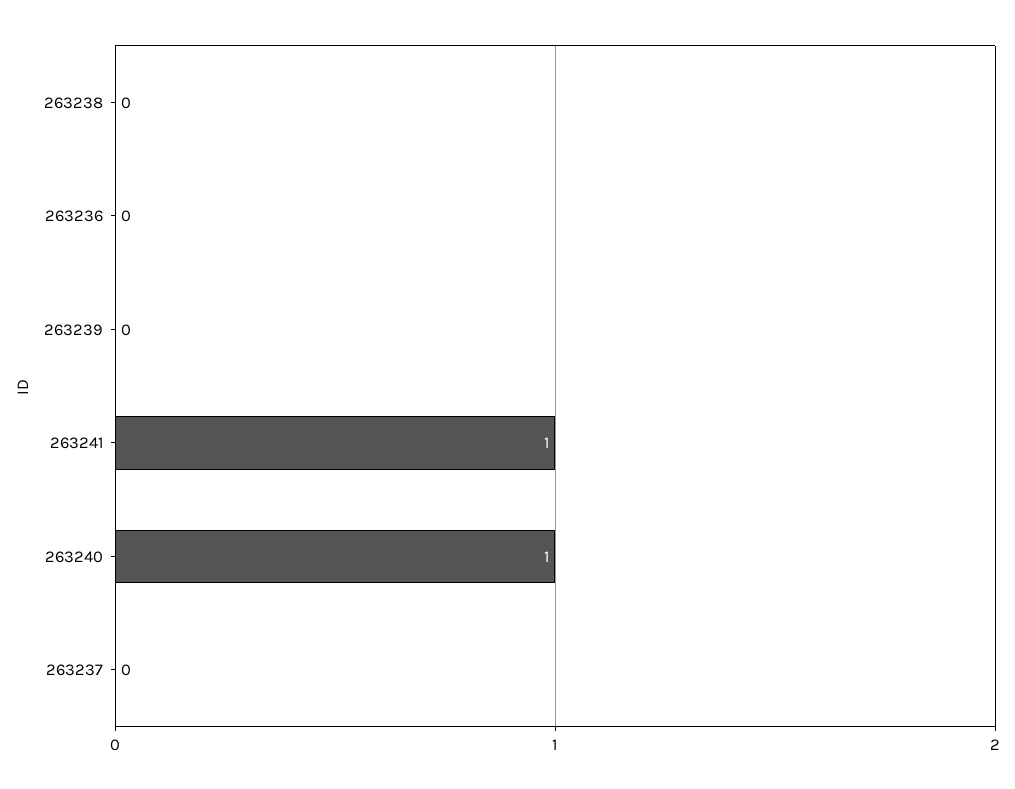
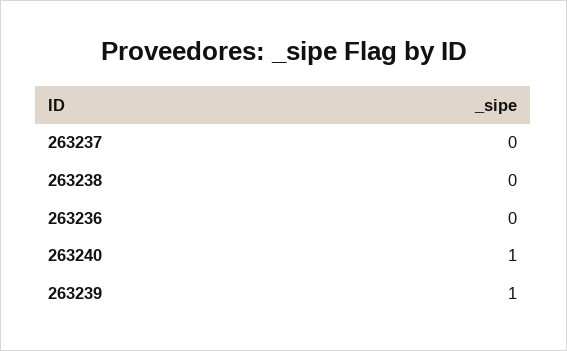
263239: 0 -> 1
263241: 1 -> none

